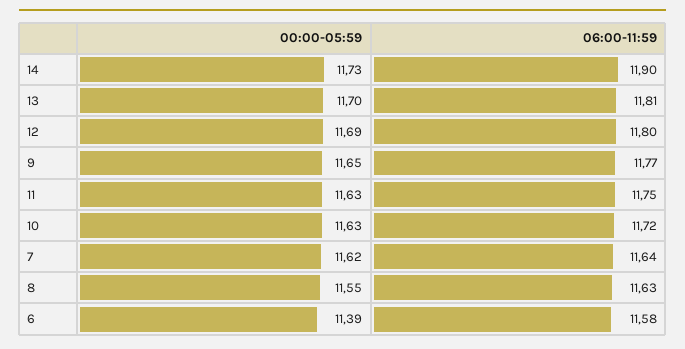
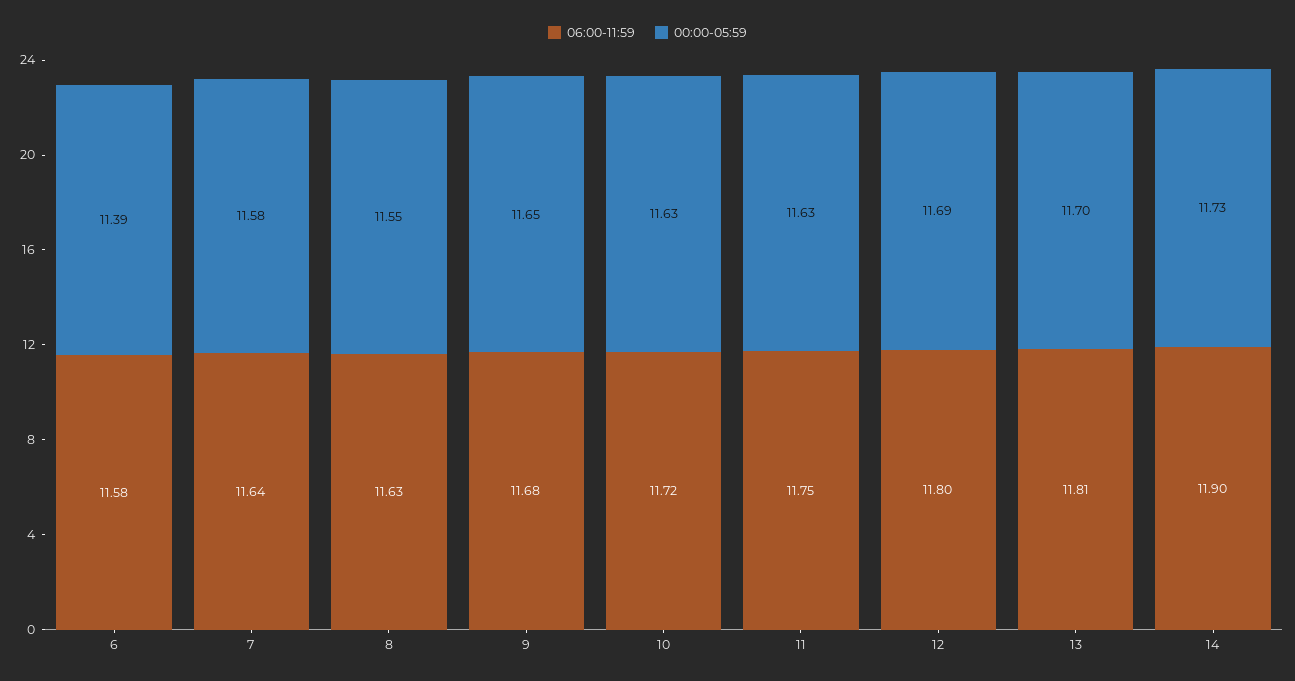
06:00-11:59, 9: 11.77 -> 11.68
00:00-05:59, 7: 11.62 -> 11.58

